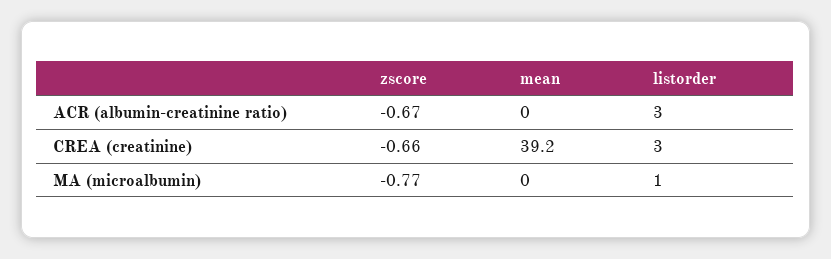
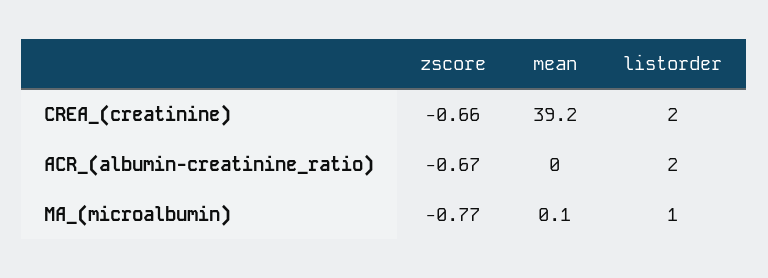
listorder, ACR (albumin-creatinine ratio): 3 -> 2
listorder, CREA (creatinine): 3 -> 2
mean, MA (microalbumin): 0 -> 0.1

